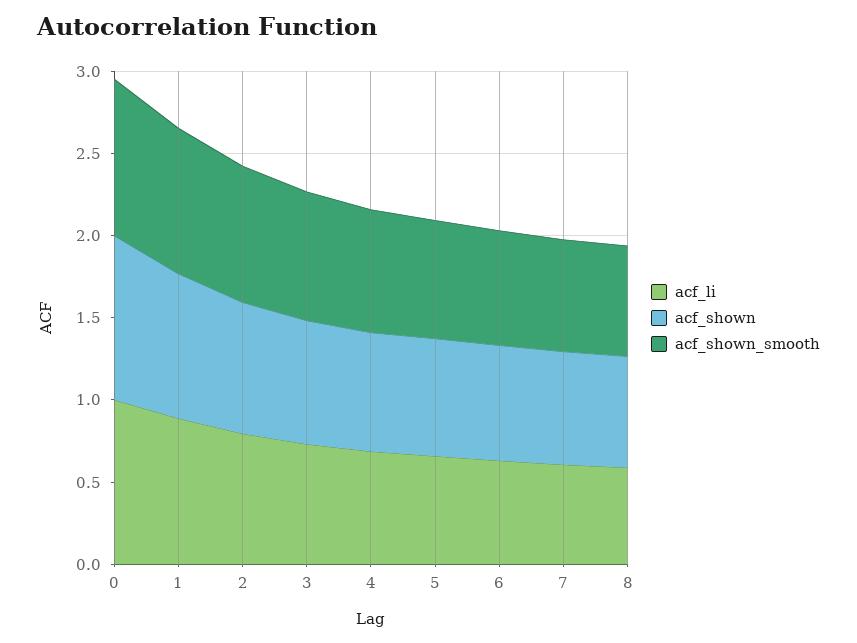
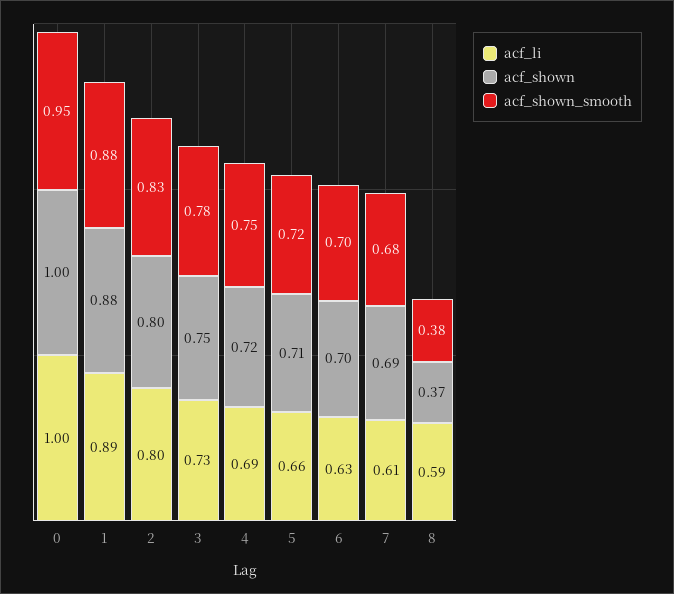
acf_shown, 8: 0.7 -> 0.37
acf_shown_smooth, 8: 0.7 -> 0.38

